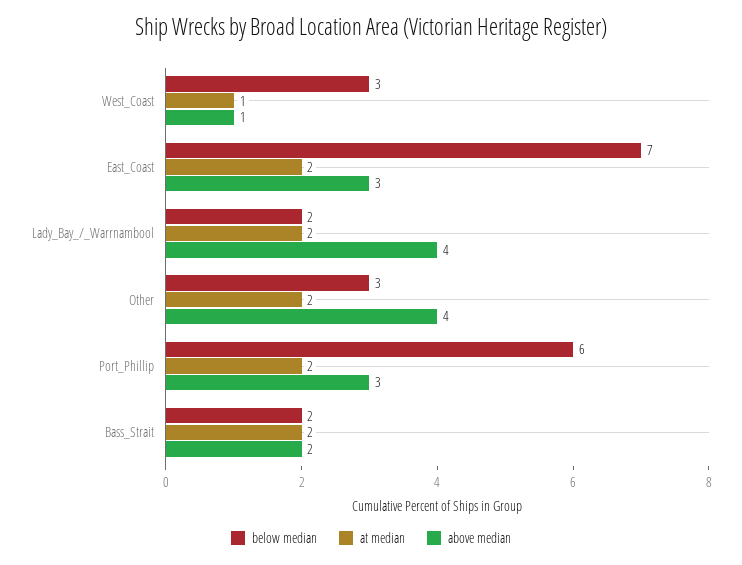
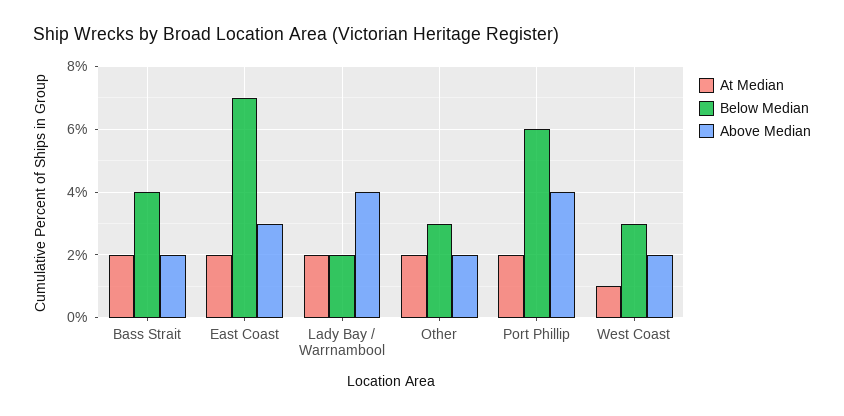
above median, West_Coast: 1 -> 2
above median, Other: 4 -> 2
above median, Port_Phillip: 3 -> 4
below median, Bass_Strait: 2 -> 4

